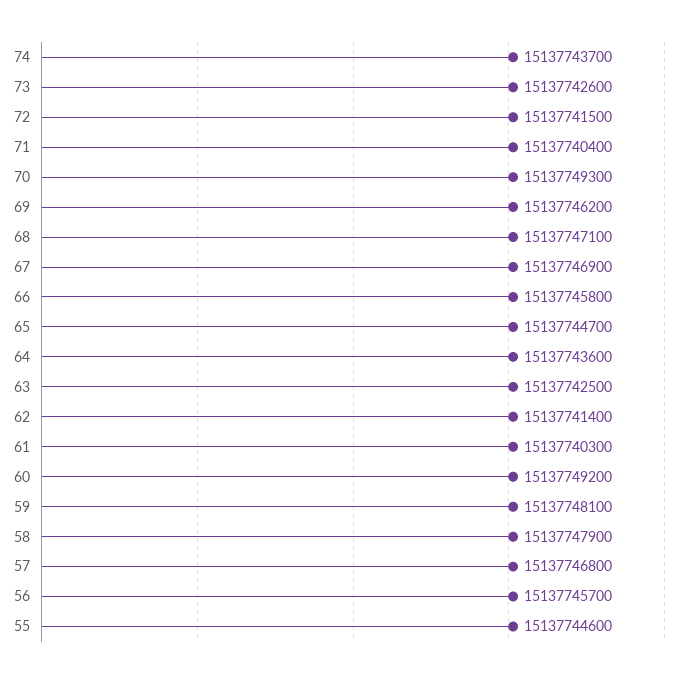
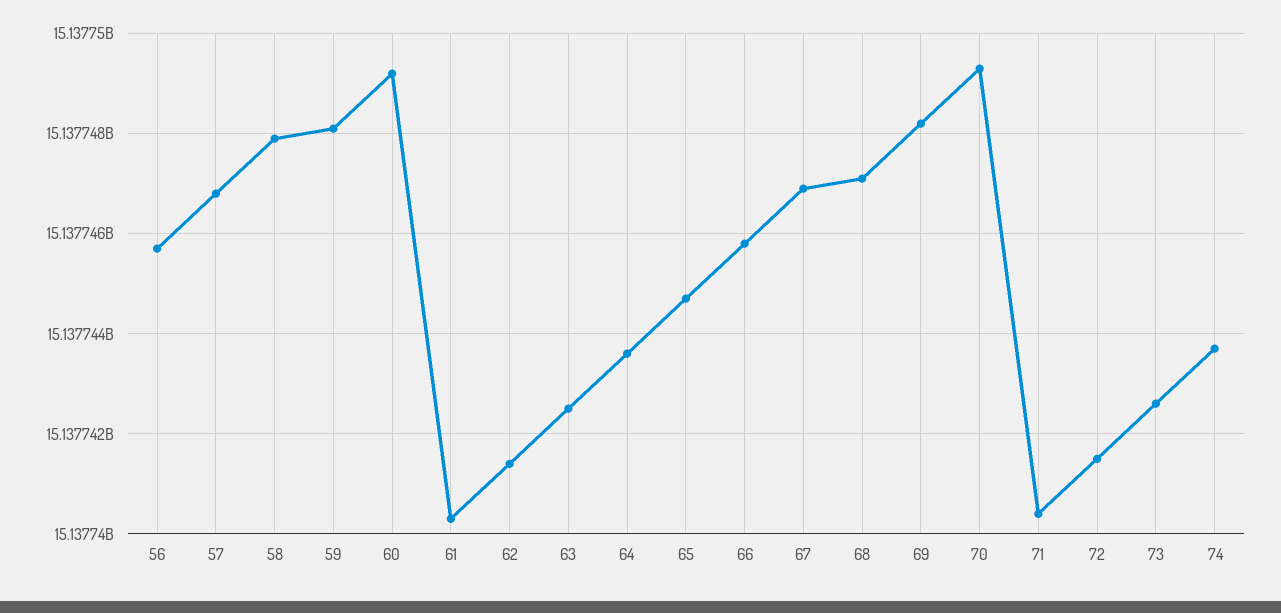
69: 15137746200 -> 15137748200
55: 15137744600 -> none

